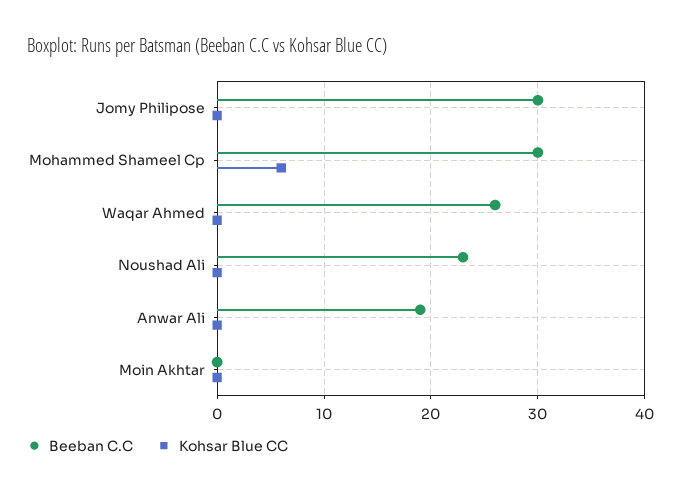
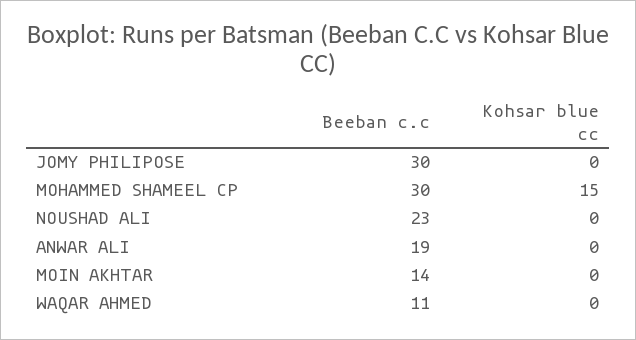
Kohsar Blue CC, Mohammed Shameel Cp: 6 -> 15
Beeban C.C, Waqar Ahmed: 26 -> 11
Beeban C.C, Moin Akhtar: 0 -> 14

